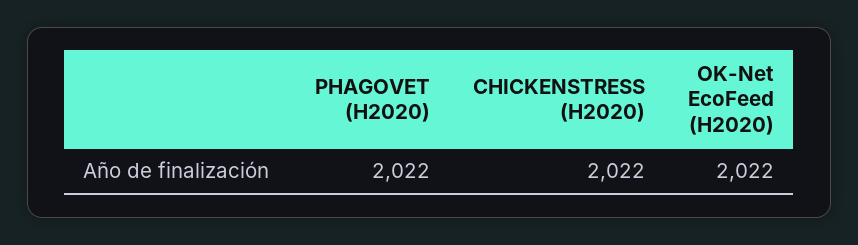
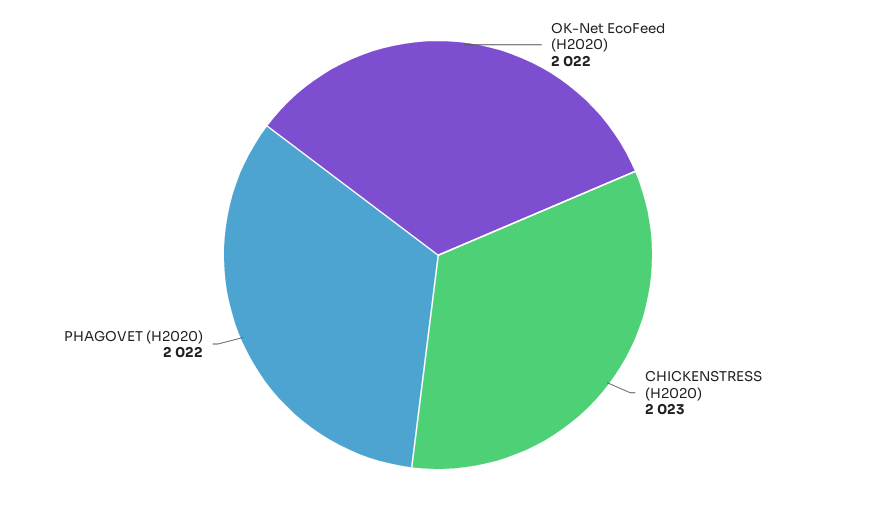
CHICKENSTRESS (H2020): 2022 -> 2023

